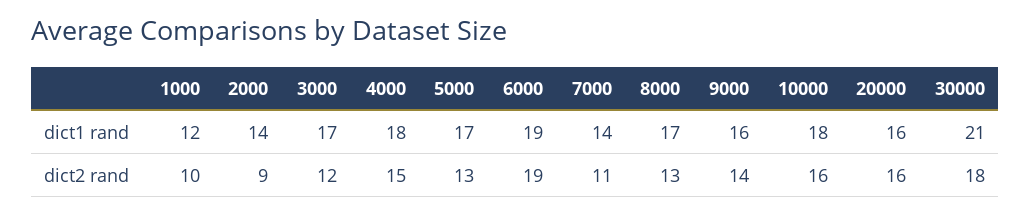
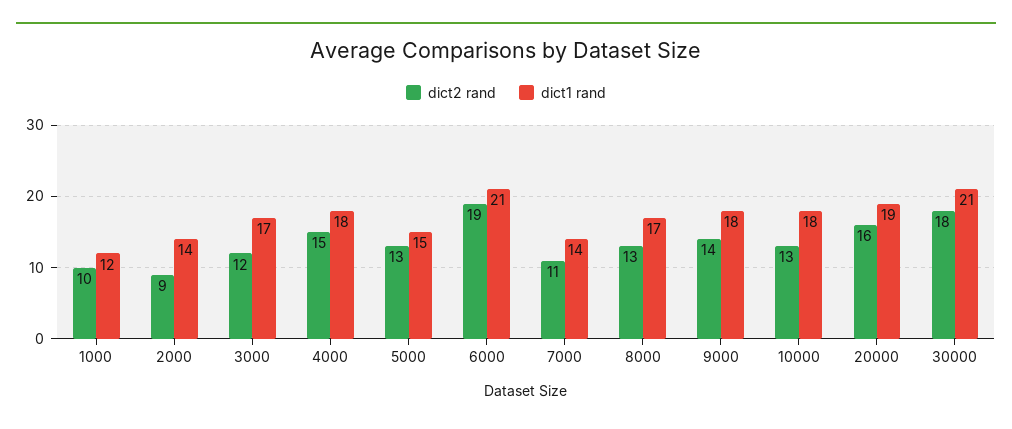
dict1 rand, 5000: 17 -> 15
dict1 rand, 6000: 19 -> 21
dict1 rand, 9000: 16 -> 18
dict1 rand, 20000: 16 -> 19
dict2 rand, 10000: 16 -> 13

